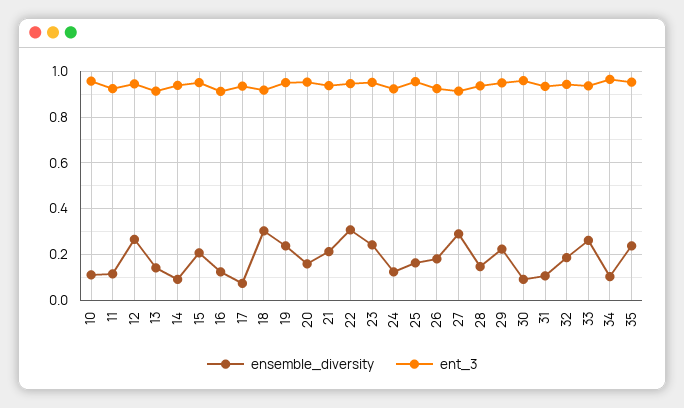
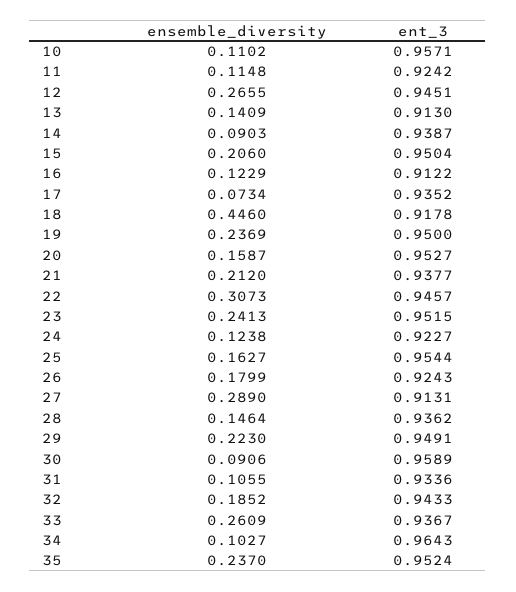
ensemble_diversity, 18: 0.3 -> 0.446

